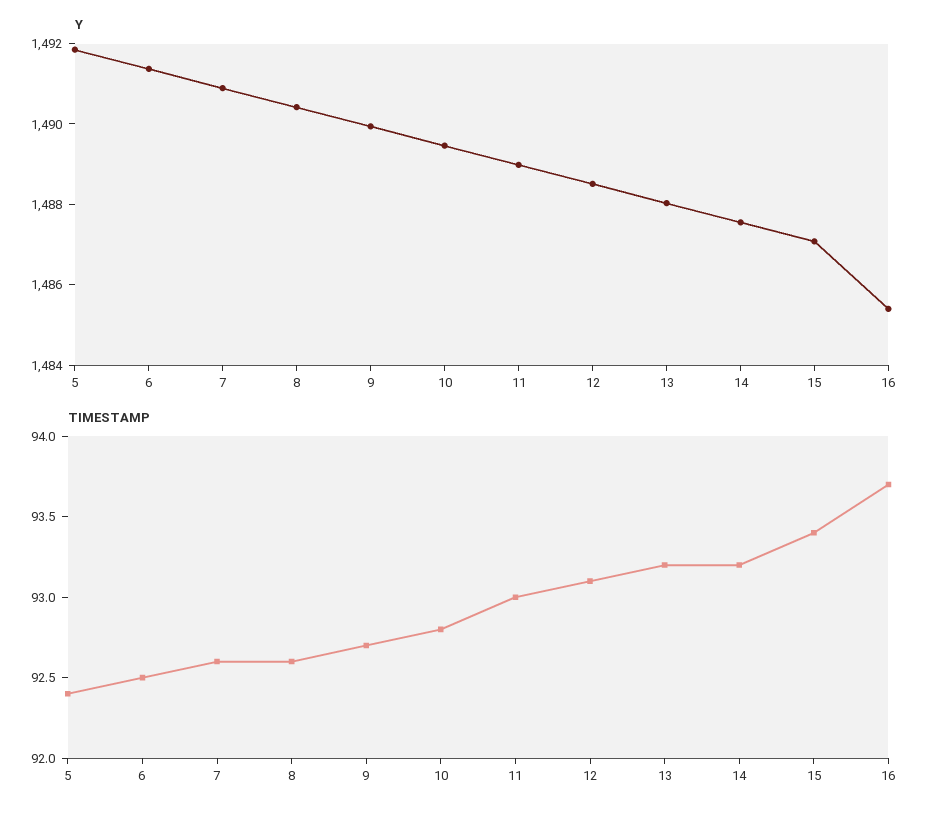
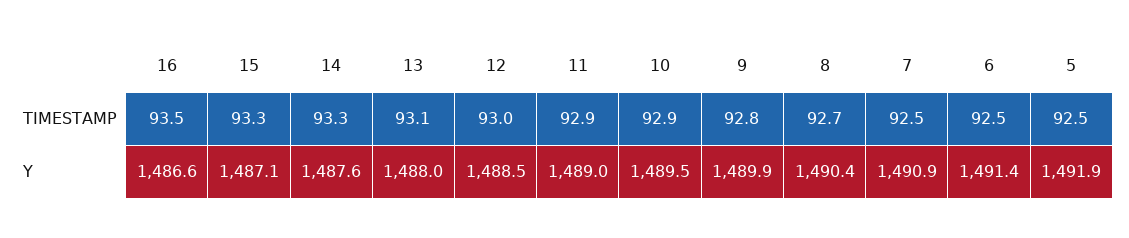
Y, 16: 1485.5 -> 1486.6
TIMESTAMP, 5: 92.4 -> 92.5
TIMESTAMP, 7: 92.6 -> 92.5
TIMESTAMP, 8: 92.6 -> 92.7
TIMESTAMP, 9: 92.7 -> 92.8
TIMESTAMP, 10: 92.8 -> 92.9
TIMESTAMP, 11: 93 -> 92.9
TIMESTAMP, 12: 93.1 -> 93
TIMESTAMP, 13: 93.2 -> 93.1
TIMESTAMP, 14: 93.2 -> 93.3
TIMESTAMP, 15: 93.4 -> 93.3
TIMESTAMP, 16: 93.7 -> 93.5

